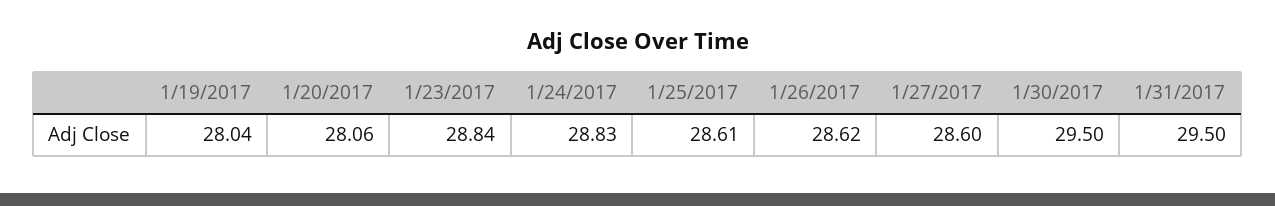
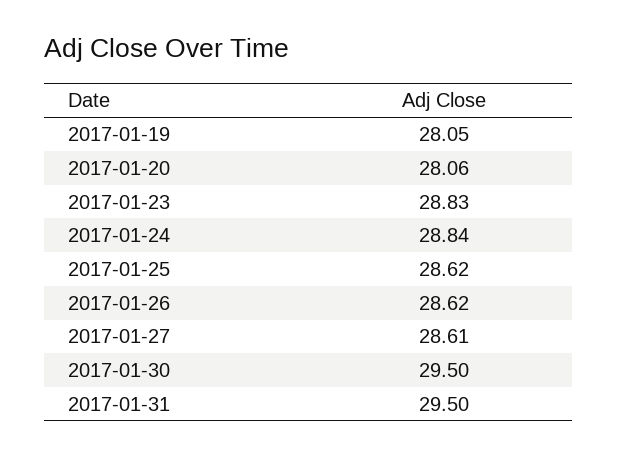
1/19/2017: 28.04 -> 28.05
1/23/2017: 28.84 -> 28.83
1/24/2017: 28.83 -> 28.84
1/25/2017: 28.61 -> 28.62
1/27/2017: 28.6 -> 28.61

